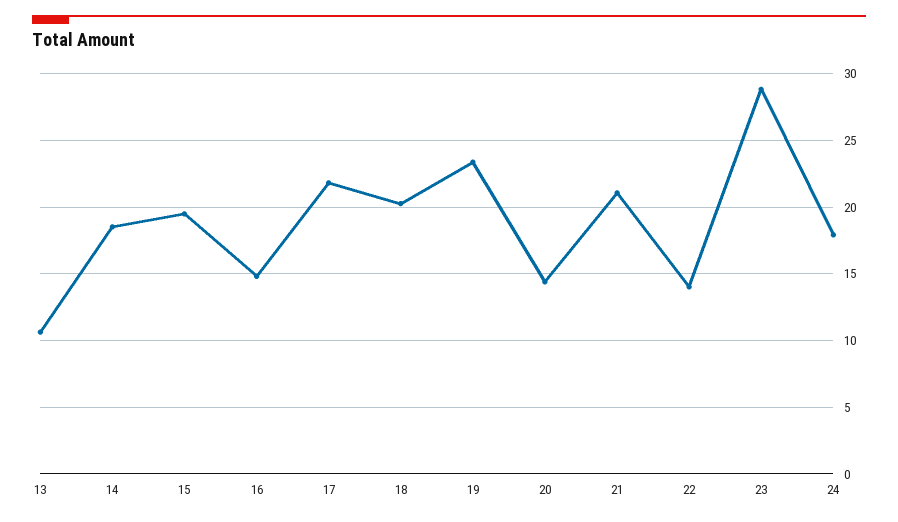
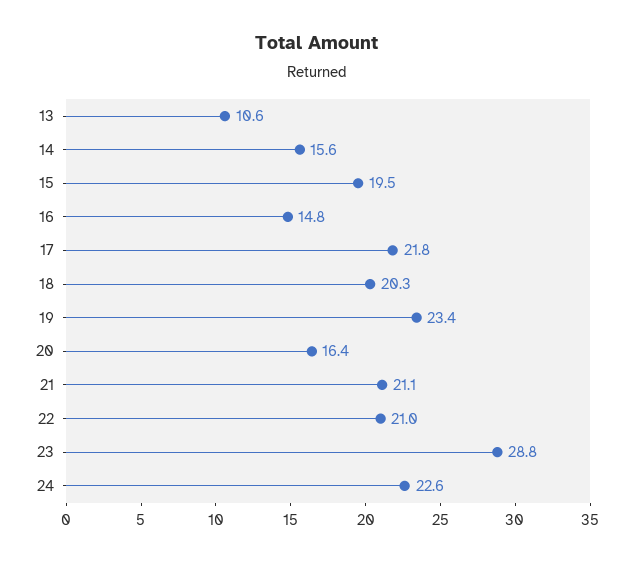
14: 18.5 -> 15.6
20: 14.5 -> 16.4
22: 14 -> 21
24: 18 -> 22.6

